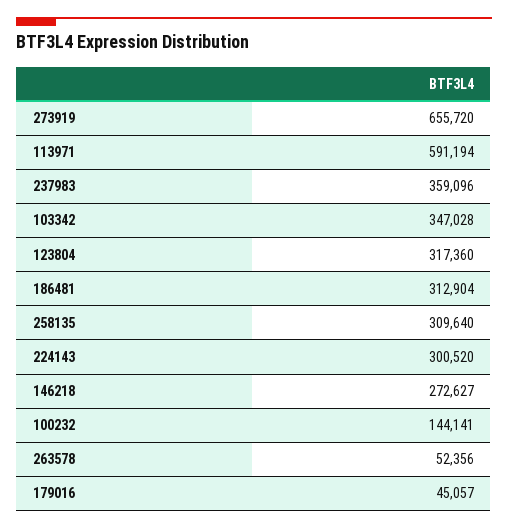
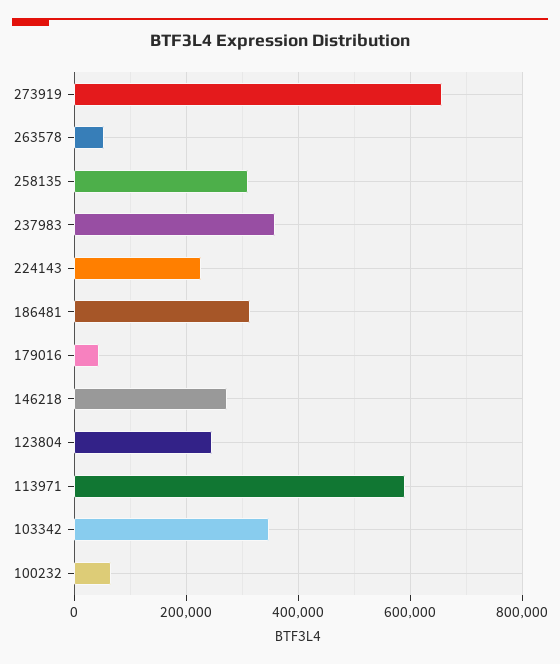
123804: 317360 -> 240000
224143: 300520 -> 220000
100232: 144141 -> 60000

